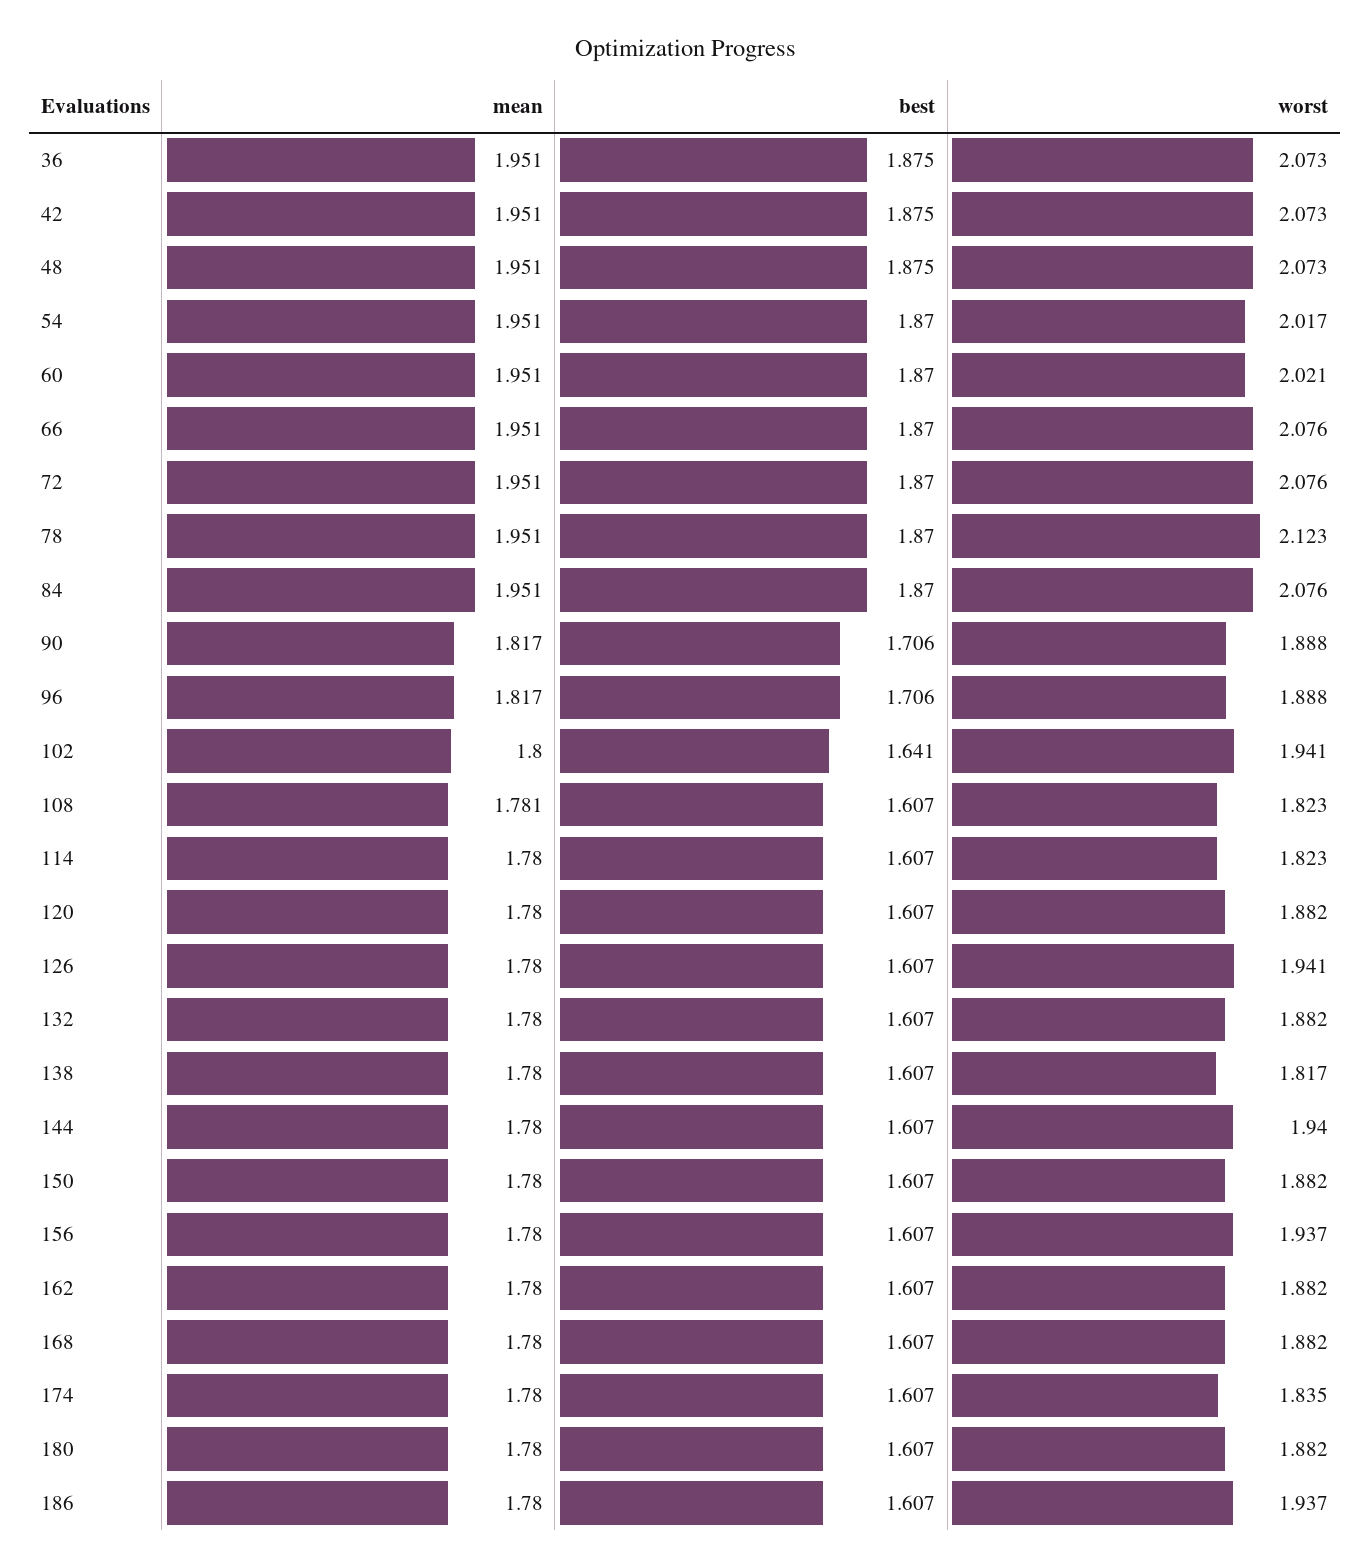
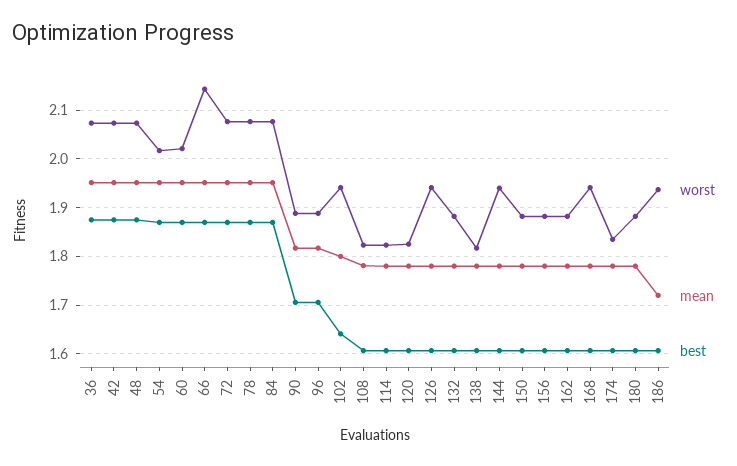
worst, 66: 2.076 -> 2.14
worst, 78: 2.123 -> 2.08
worst, 120: 1.882 -> 1.82
worst, 156: 1.937 -> 1.88
worst, 168: 1.882 -> 1.94
mean, 186: 1.78 -> 1.72

